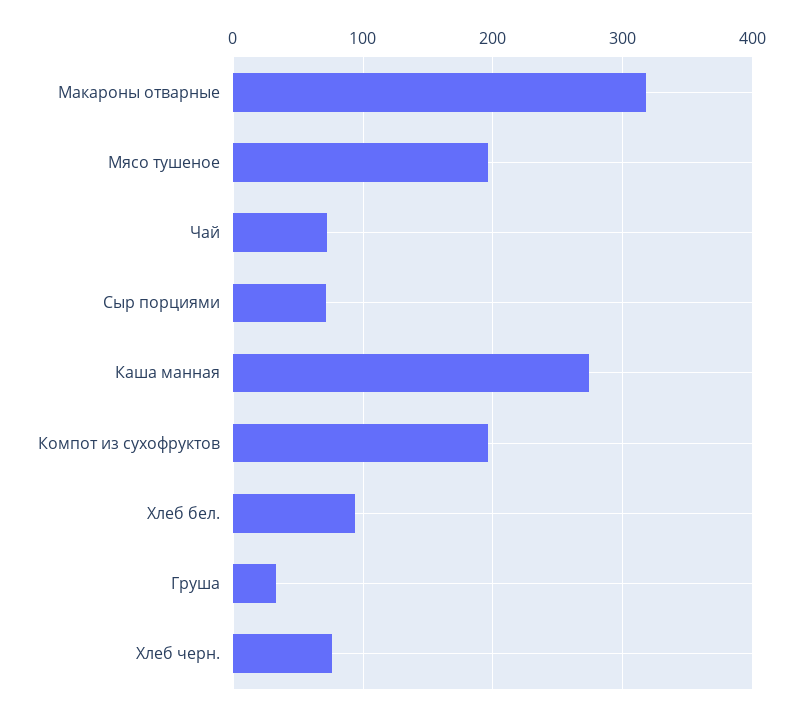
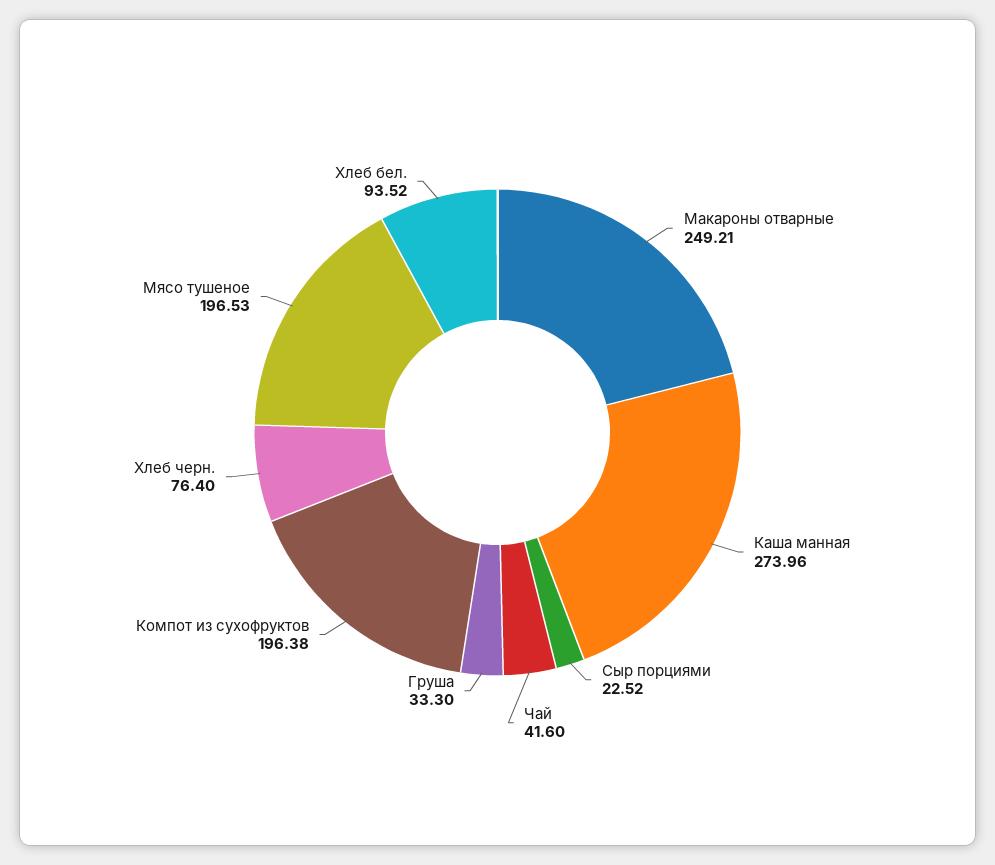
Макароны отварные: 320 -> 249.21
Чай: 70 -> 41.6
Сыр порциями: 70 -> 22.52

